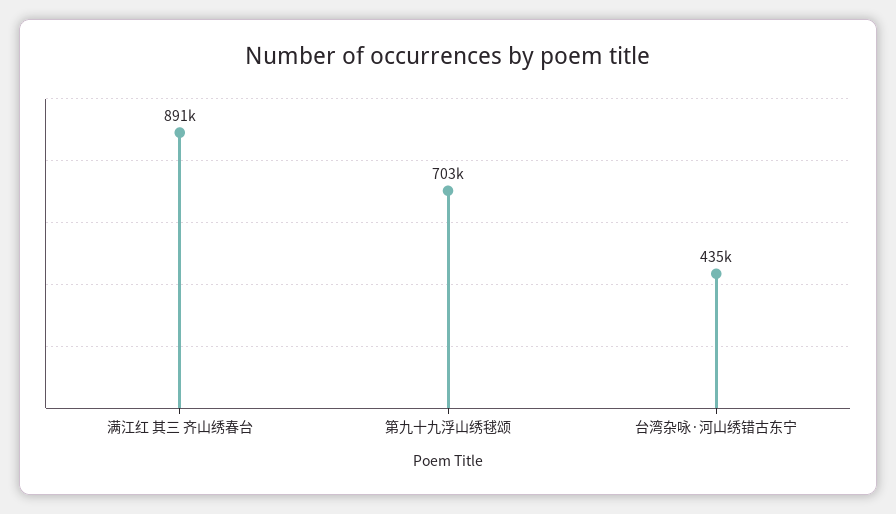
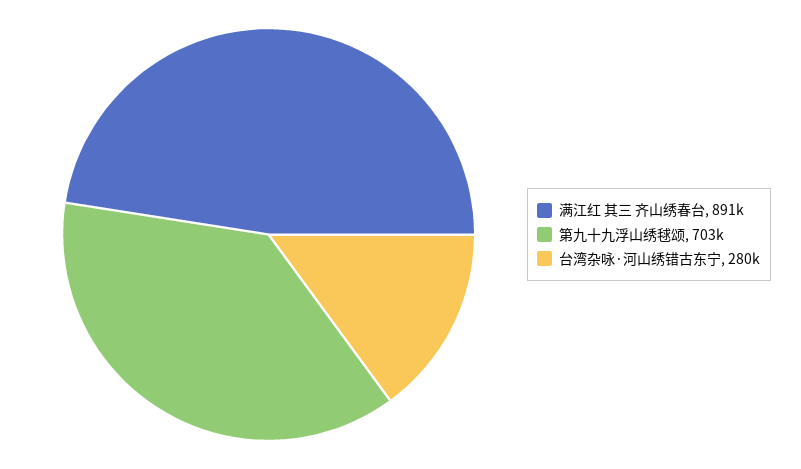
台湾杂咏·河山绣错古东宁: 435000 -> 280000

